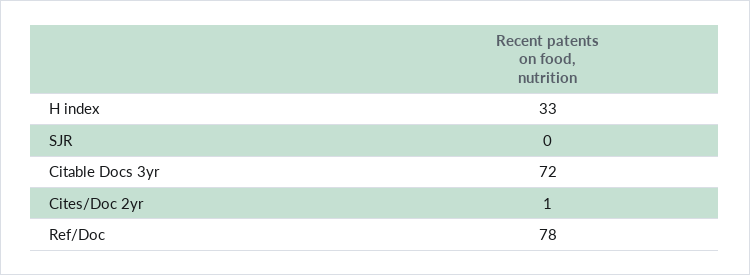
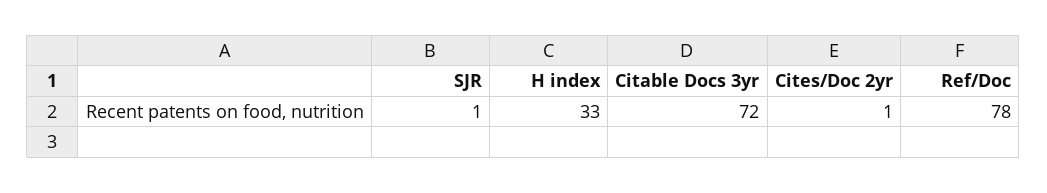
SJR: 0 -> 1

